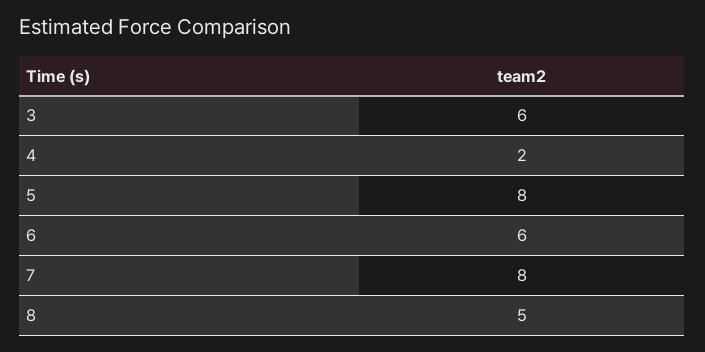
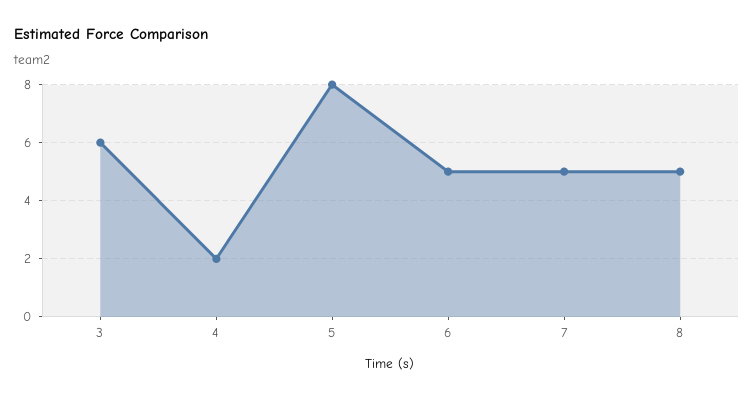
6: 6 -> 5
7: 8 -> 5

